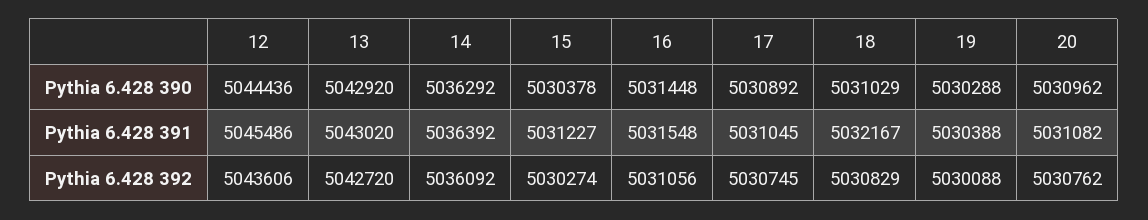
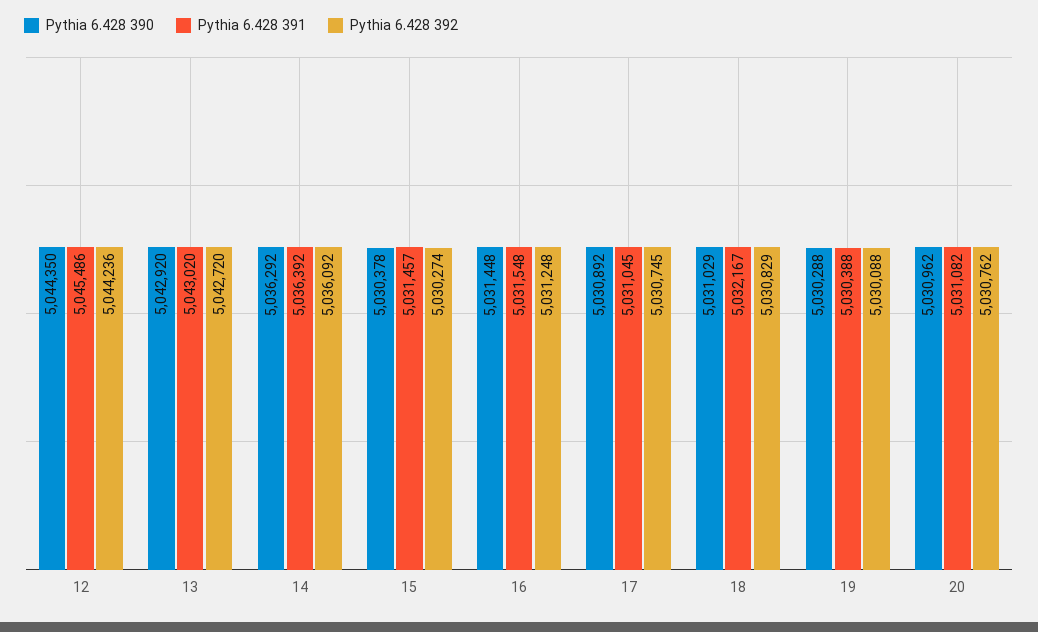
Pythia 6.428 390, 12: 5044436 -> 5044350
Pythia 6.428 391, 15: 5031227 -> 5031457
Pythia 6.428 392, 12: 5043606 -> 5044236
Pythia 6.428 392, 16: 5031056 -> 5031248

